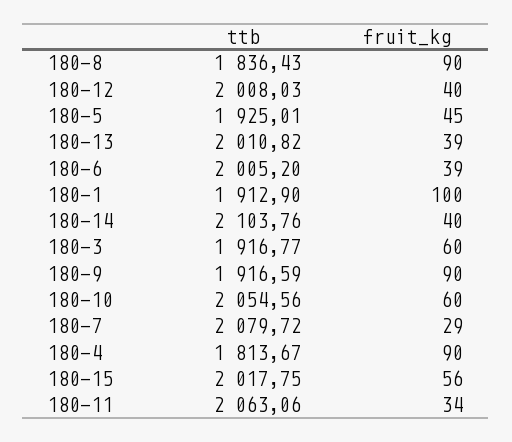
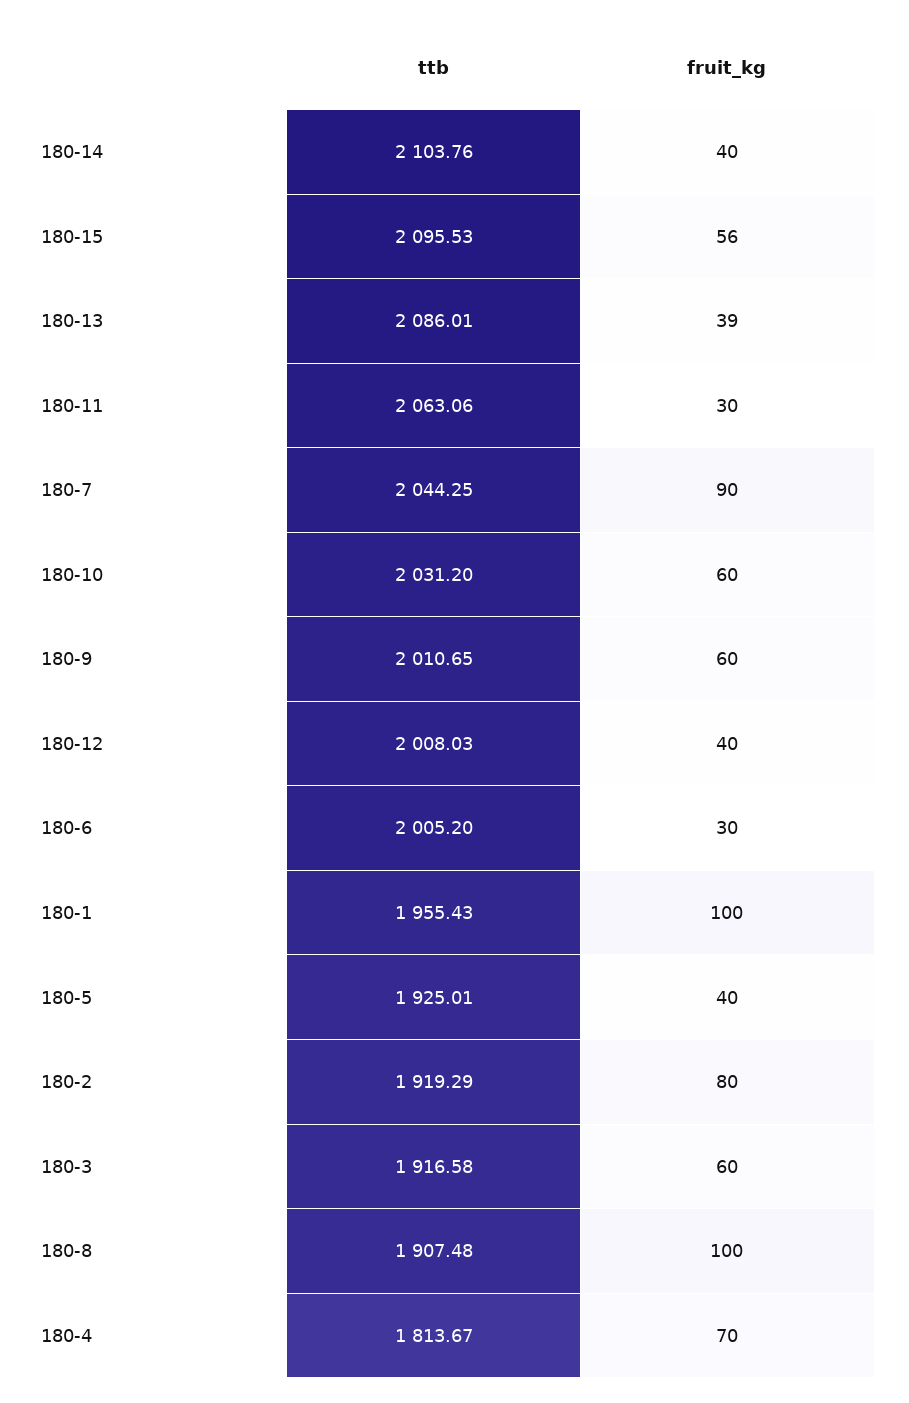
ttb, 180-8: 1836.43 -> 1907.48
fruit_kg, 180-8: 90 -> 100
fruit_kg, 180-5: 45 -> 40
ttb, 180-13: 2010.82 -> 2086.01
fruit_kg, 180-6: 39 -> 30
ttb, 180-1: 1912.9 -> 1955.43
ttb, 180-3: 1916.77 -> 1916.58
ttb, 180-9: 1916.59 -> 2010.65
fruit_kg, 180-9: 90 -> 60
ttb, 180-10: 2054.56 -> 2031.2
ttb, 180-7: 2079.72 -> 2044.25
fruit_kg, 180-7: 29 -> 90
fruit_kg, 180-4: 90 -> 70
ttb, 180-15: 2017.75 -> 2095.53
fruit_kg, 180-11: 34 -> 30
ttb, 180-2: none -> 1919.29
fruit_kg, 180-2: none -> 80

